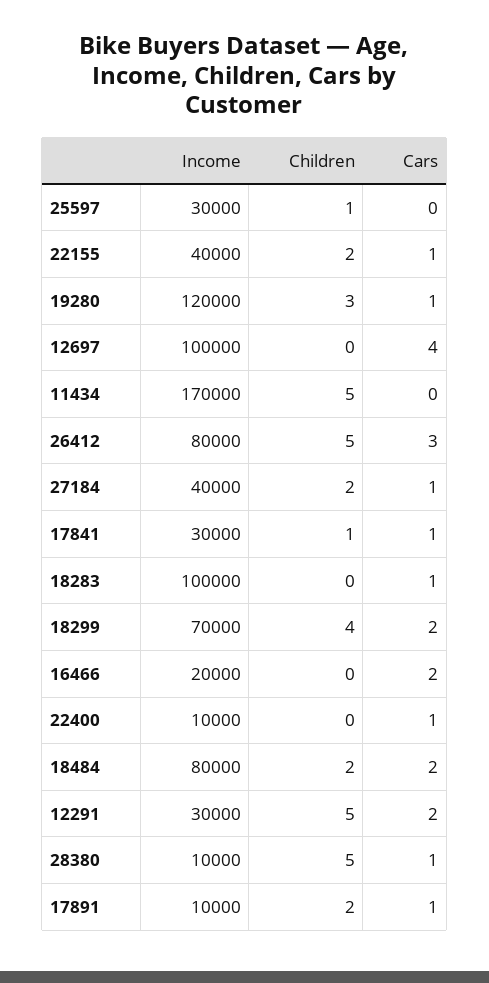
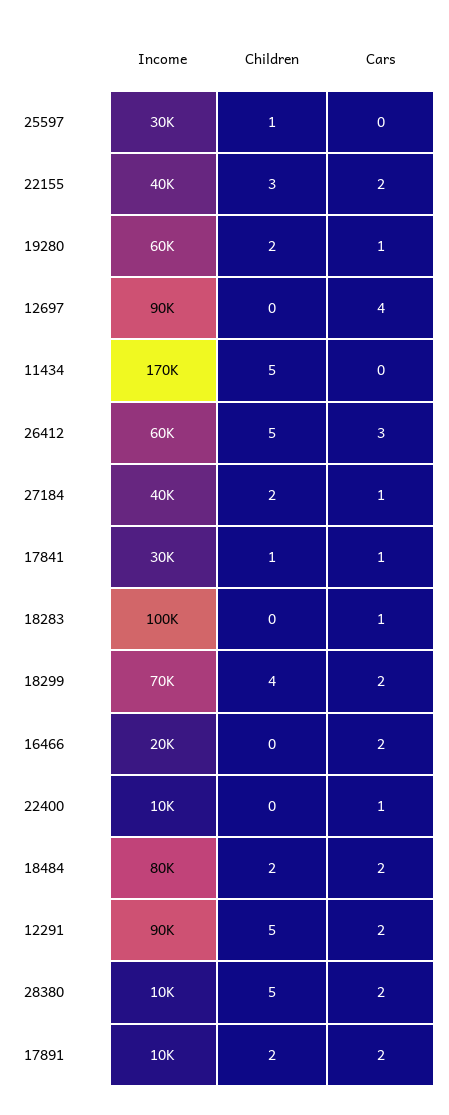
Children, 22155: 2 -> 3
Cars, 22155: 1 -> 2
Income, 19280: 120000 -> 60000
Children, 19280: 3 -> 2
Income, 12697: 100000 -> 90000
Income, 26412: 80000 -> 60000
Income, 12291: 30000 -> 90000
Cars, 28380: 1 -> 2
Cars, 17891: 1 -> 2

